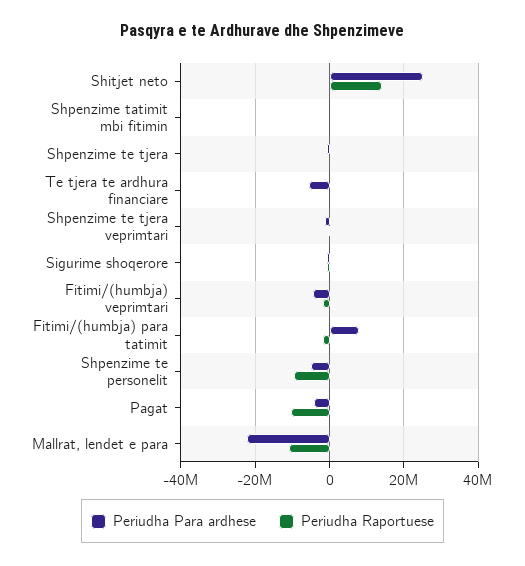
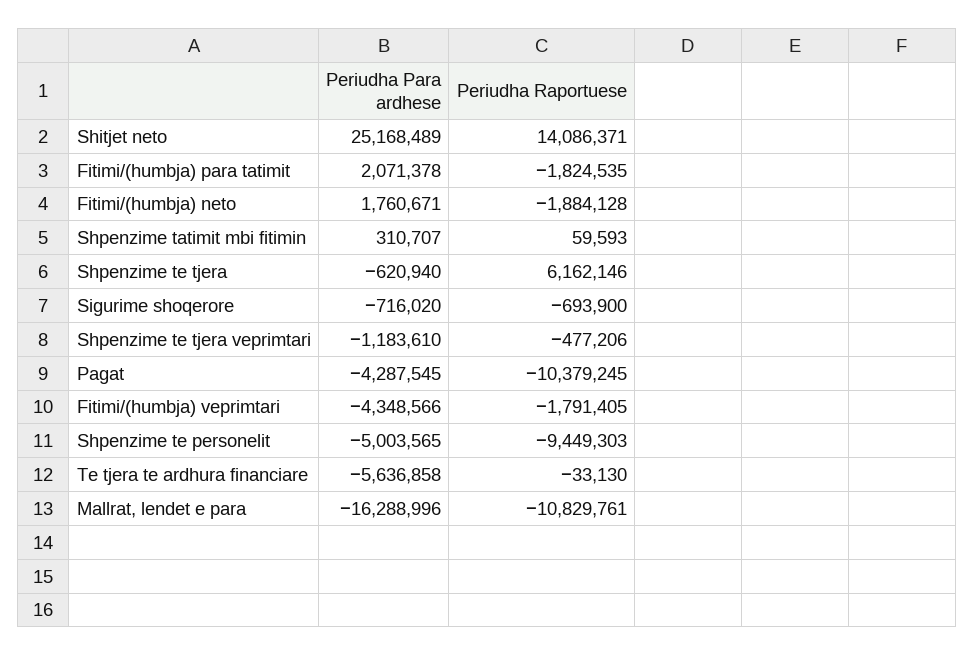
Periudha Raportuese, Shpenzime te tjera: 0 -> 6162146
Periudha Para ardhese, Fitimi/(humbja) para tatimit: 8000000 -> 2071378
Periudha Para ardhese, Mallrat, lendet e para: -22000000 -> -16288996
Periudha Para ardhese, Fitimi/(humbja) neto: none -> 1760671
Periudha Raportuese, Fitimi/(humbja) neto: none -> -1884128

